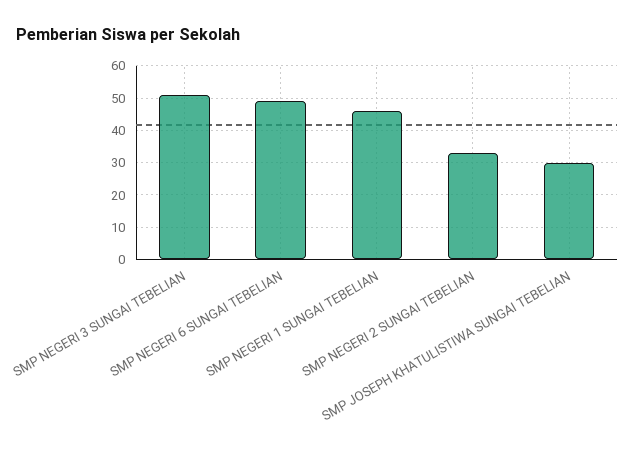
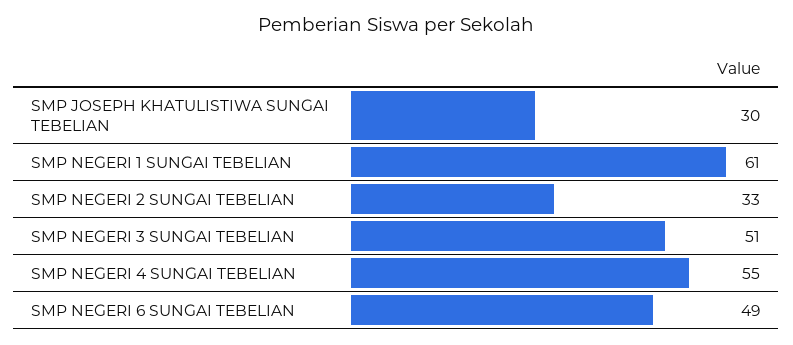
SMP NEGERI 1 SUNGAI TEBELIAN: 45 -> 61
SMP NEGERI 4 SUNGAI TEBELIAN: none -> 55

